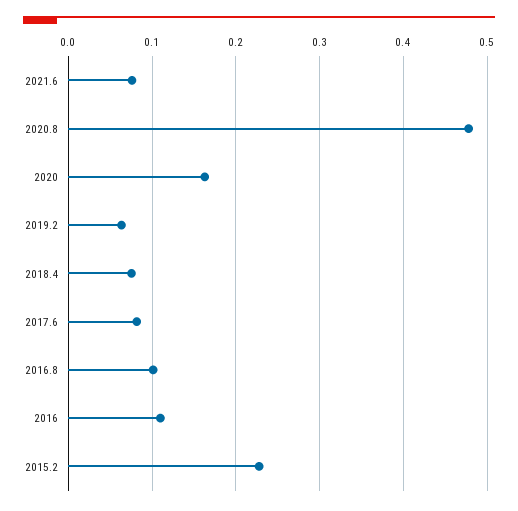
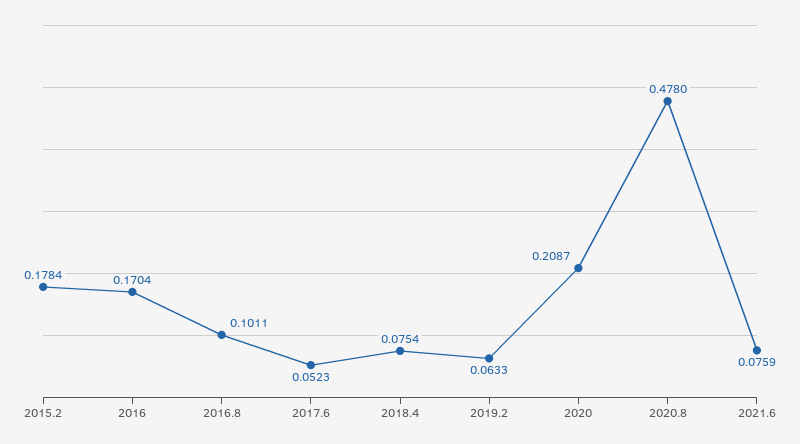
2020: 0.16 -> 0.2087
2017.6: 0.08 -> 0.0523
2016: 0.11 -> 0.1704
2015.2: 0.23 -> 0.1784

